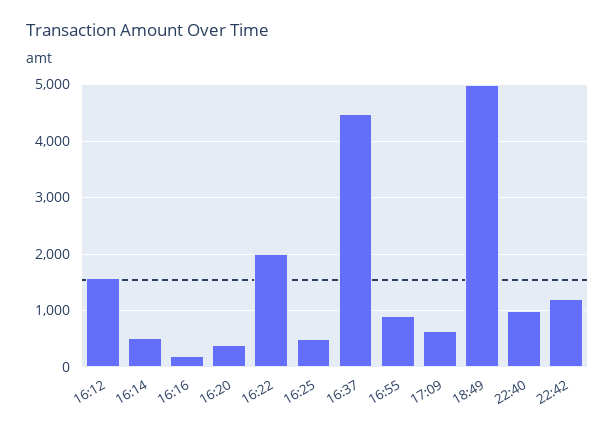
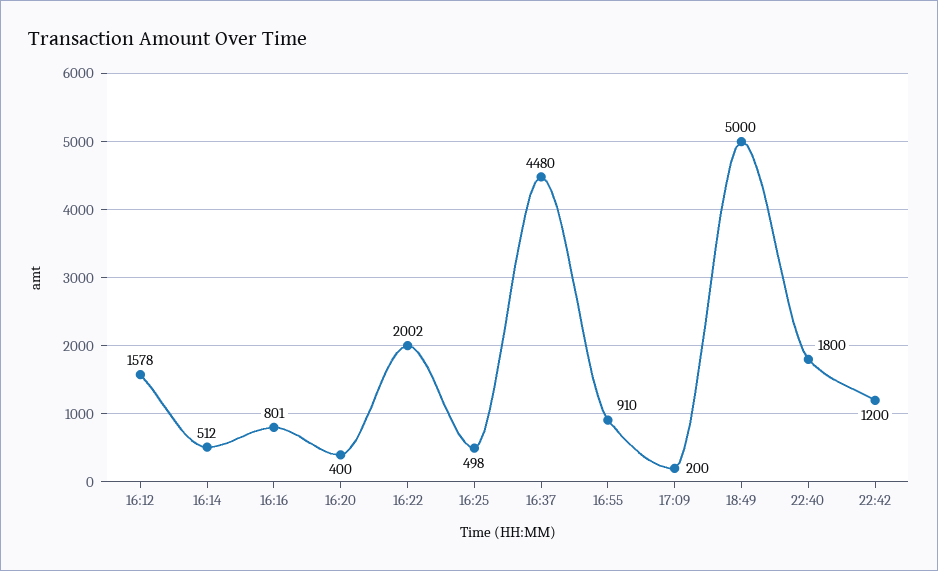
16:16: 200 -> 801
17:09: 600 -> 200
22:40: 1000 -> 1800

